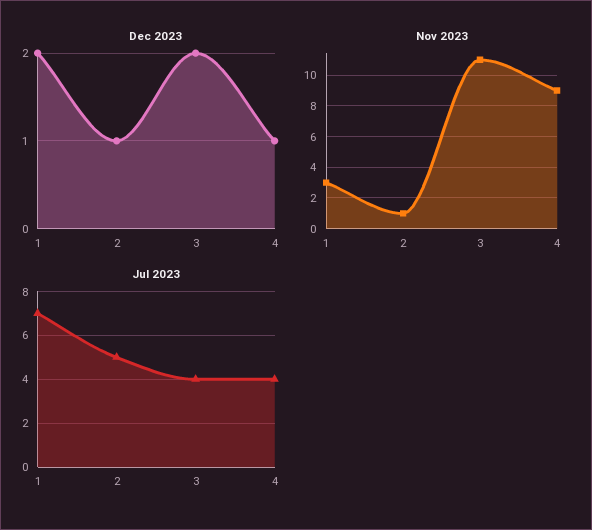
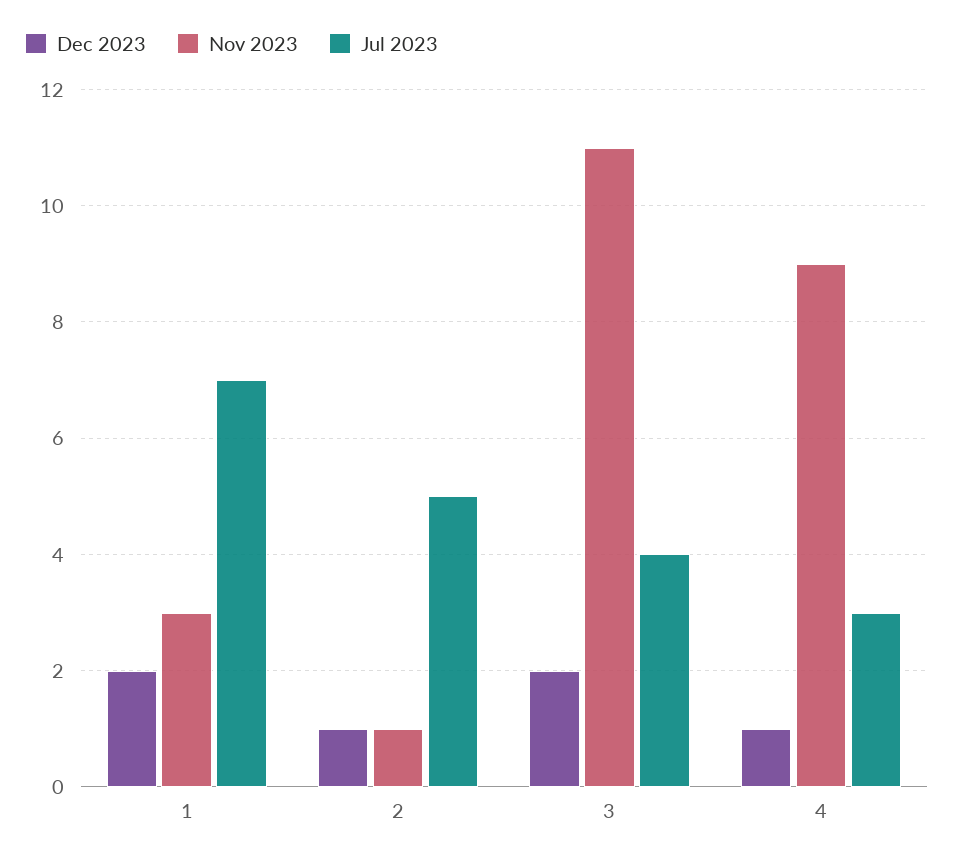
Jul 2023, 4: 4 -> 3

